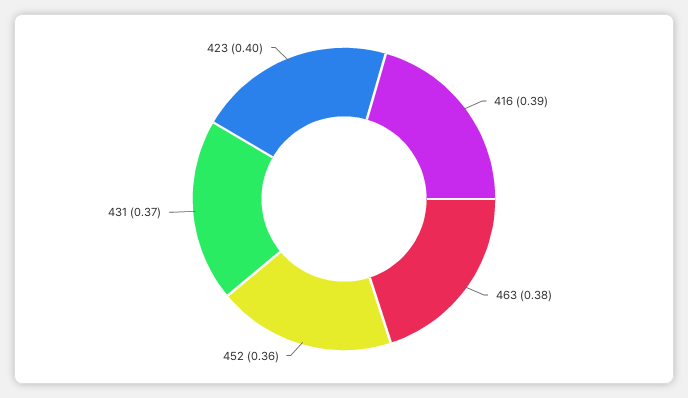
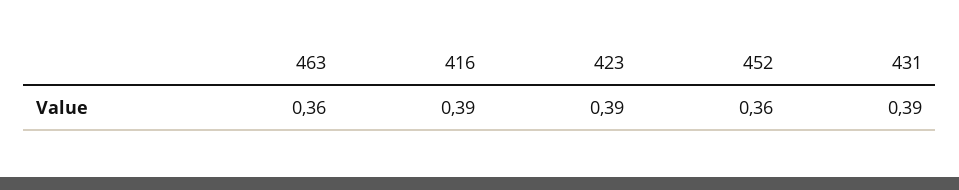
463: 0.38 -> 0.36
431: 0.37 -> 0.39
423: 0.4 -> 0.39

